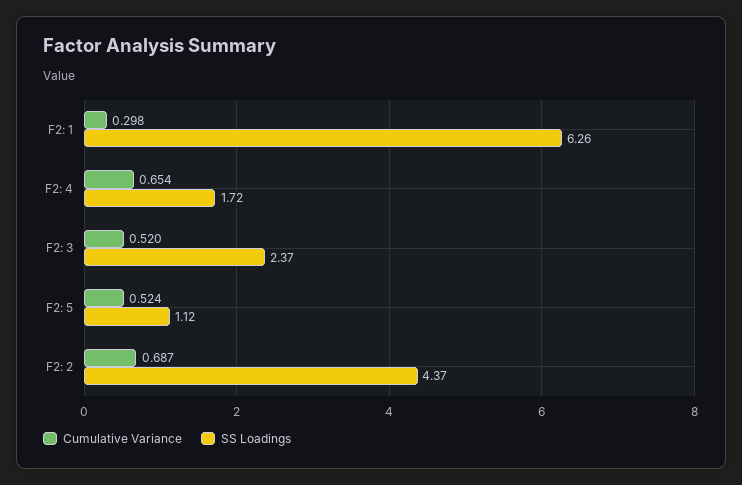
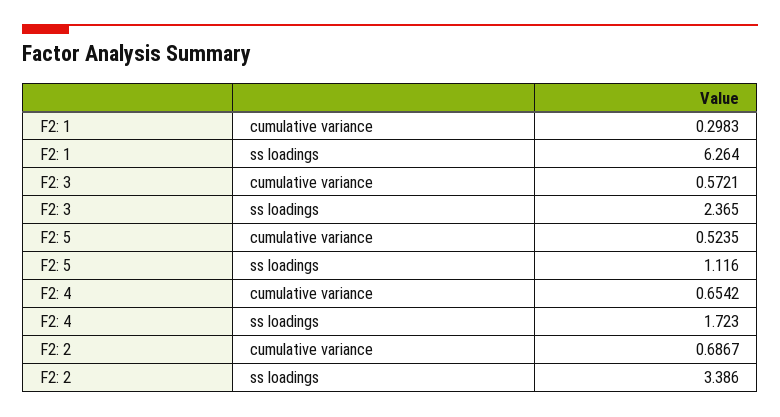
Cumulative Variance, F2: 3: 0.52 -> 0.5721
SS Loadings, F2: 2: 4.37 -> 3.386

